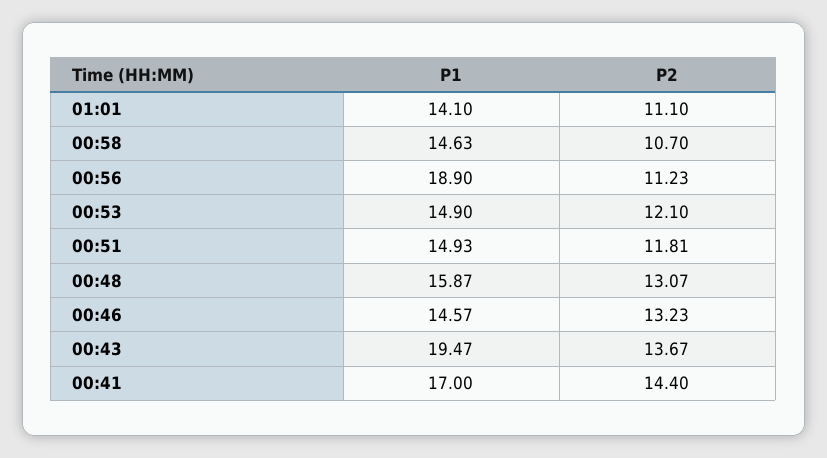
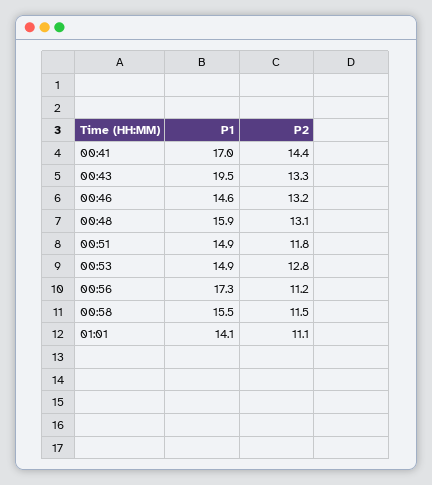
P1, 00:58: 14.63 -> 15.5
P2, 00:58: 10.7 -> 11.5
P1, 00:56: 18.9 -> 17.3
P2, 00:53: 12.1 -> 12.8
P2, 00:43: 13.67 -> 13.3

